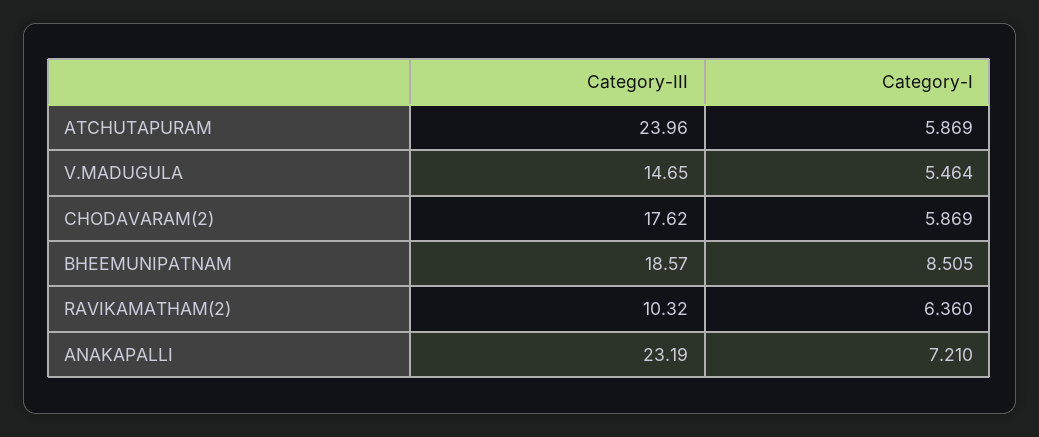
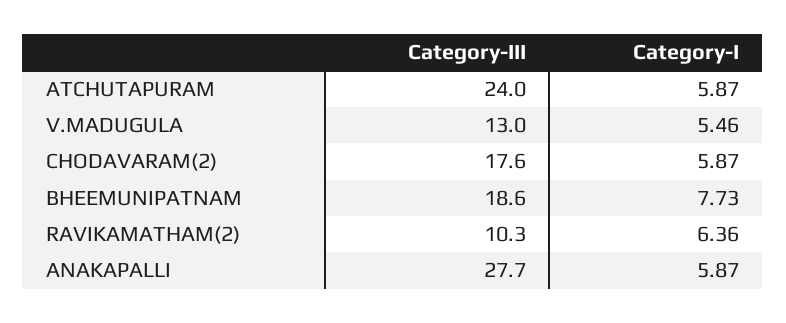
Category-III, V.MADUGULA: 14.65 -> 13
Category-I, BHEEMUNIPATNAM: 8.505 -> 7.73
Category-III, ANAKAPALLI: 23.19 -> 27.7
Category-I, ANAKAPALLI: 7.21 -> 5.87

